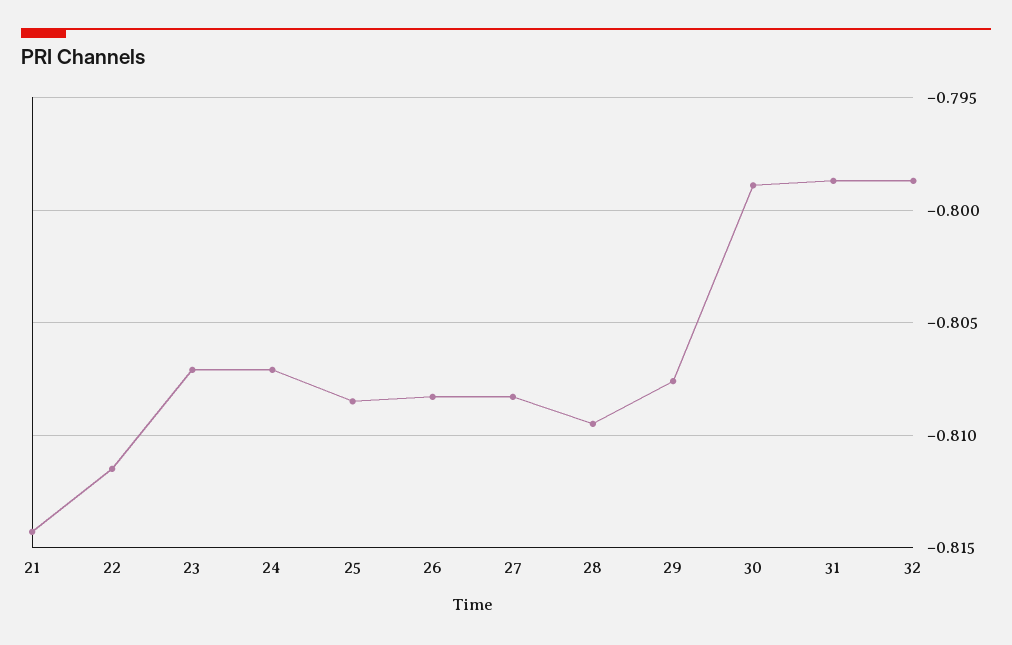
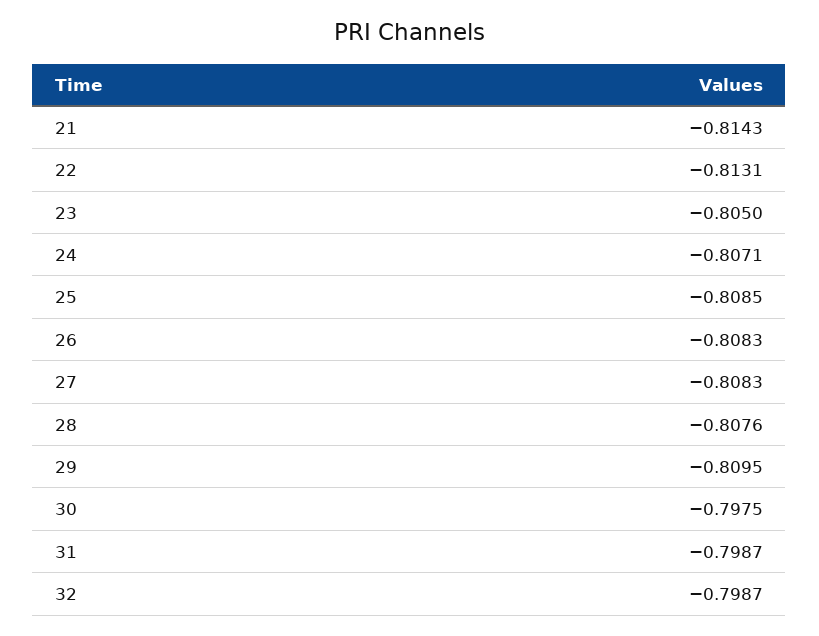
22: -0.8115 -> -0.8131
23: -0.807 -> -0.805
28: -0.8095 -> -0.8076
29: -0.8075 -> -0.8095
30: -0.799 -> -0.7975

